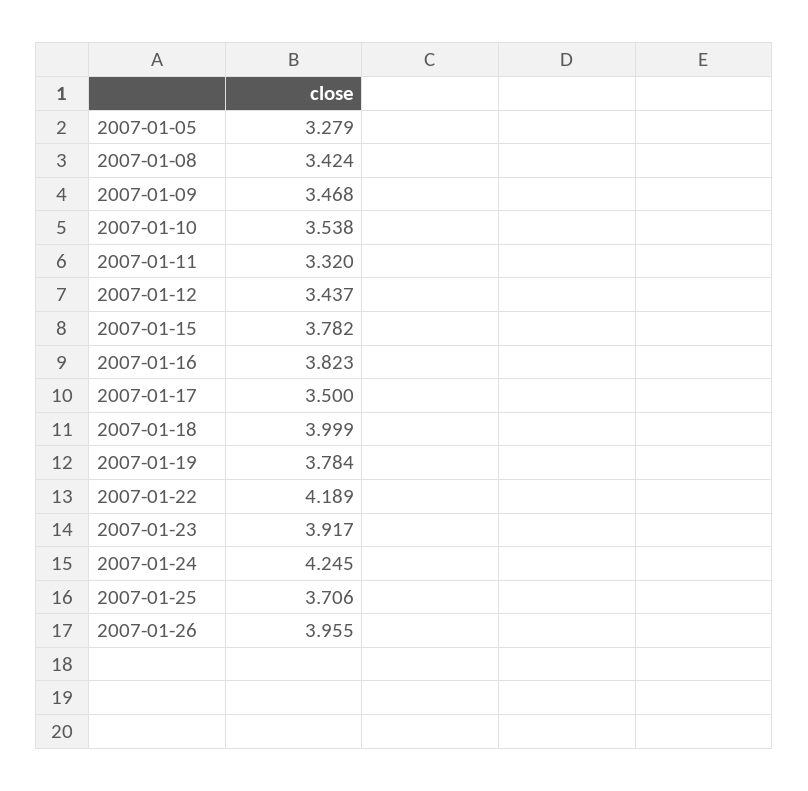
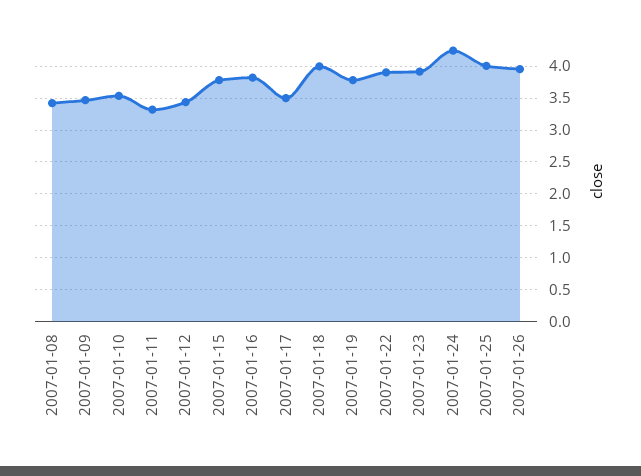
2007-01-05: 3.279 -> none
2007-01-22: 4.189 -> 3.9
2007-01-25: 3.706 -> 4

